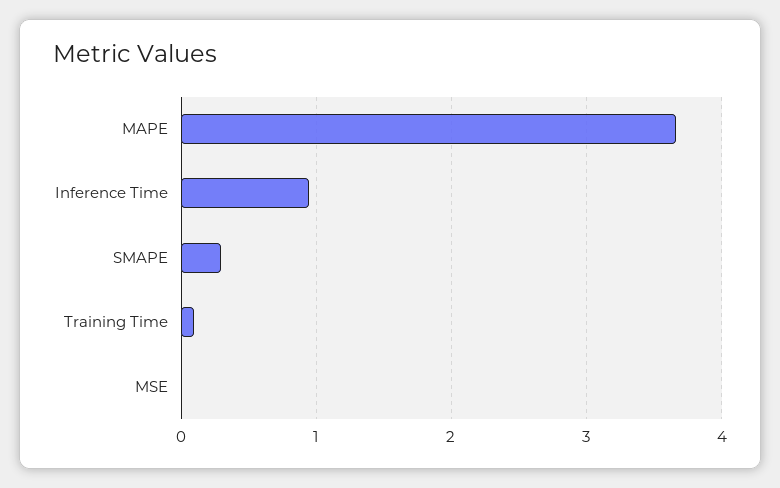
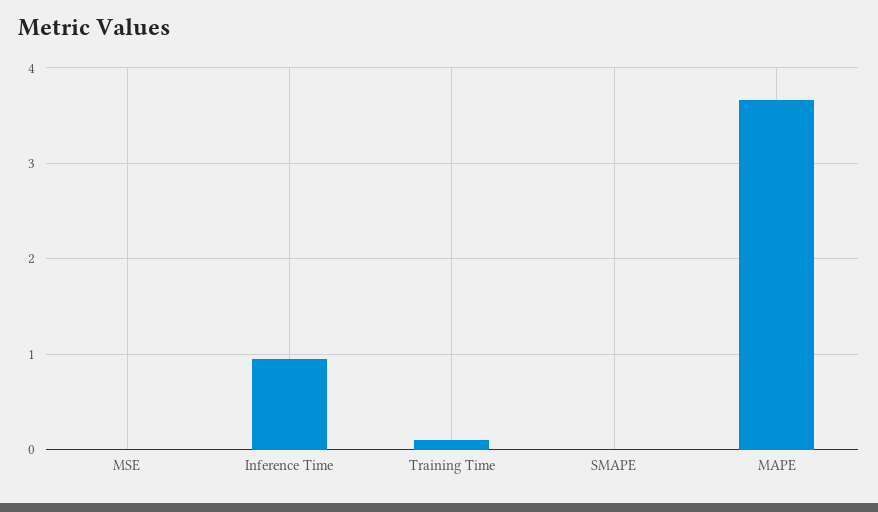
SMAPE: 0.3 -> 0

